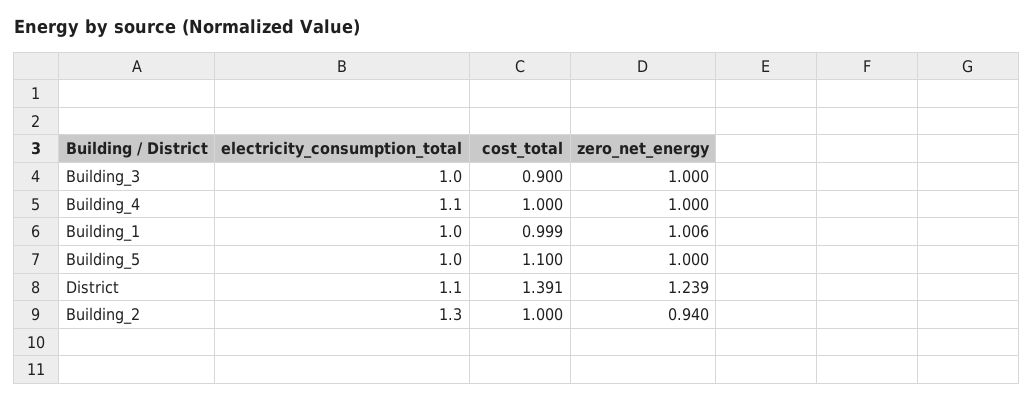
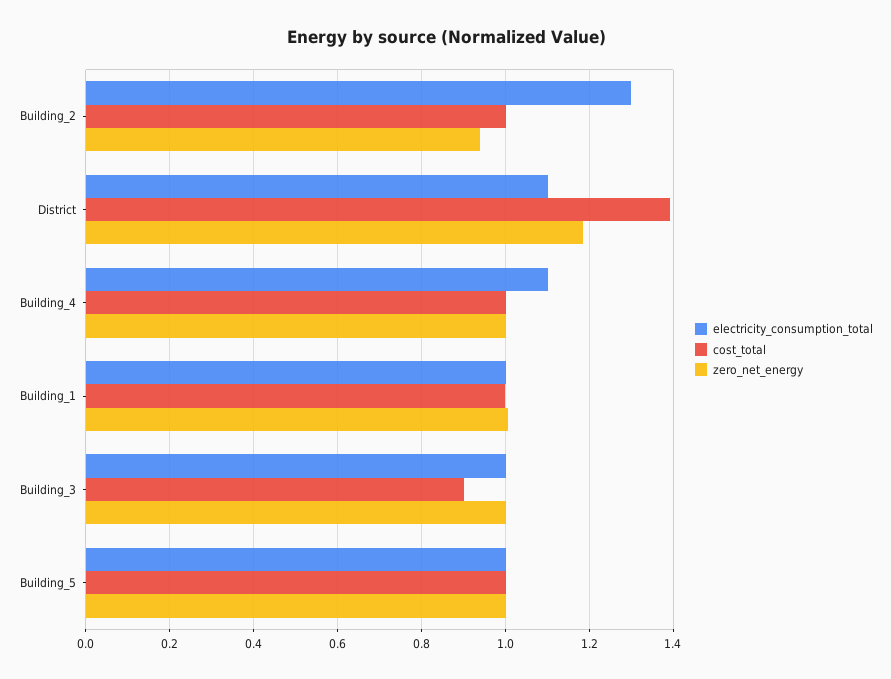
cost_total, Building_5: 1.1 -> 1
zero_net_energy, District: 1.239 -> 1.18

